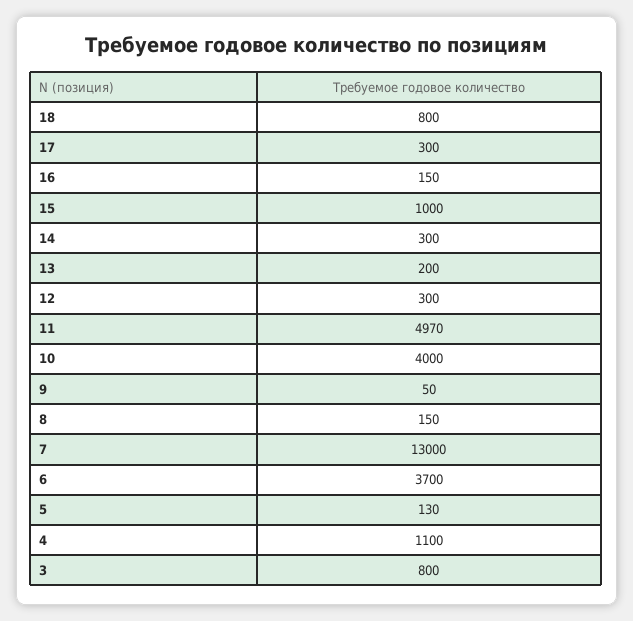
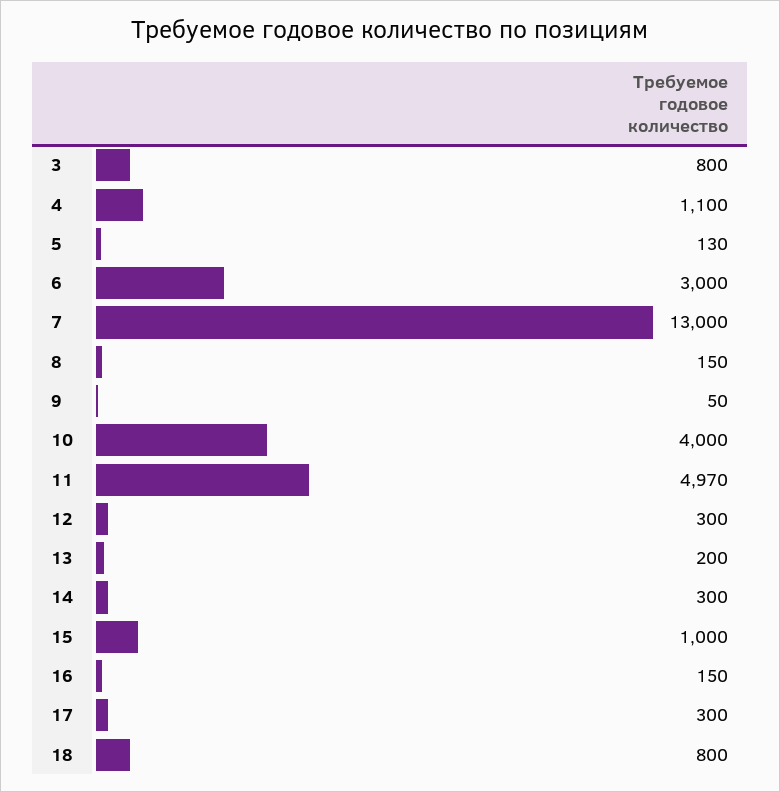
6: 3700 -> 3000

